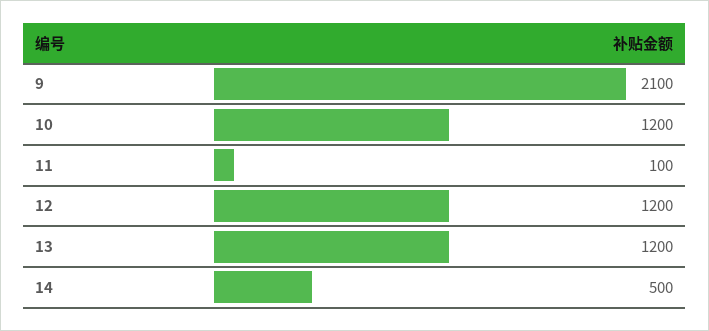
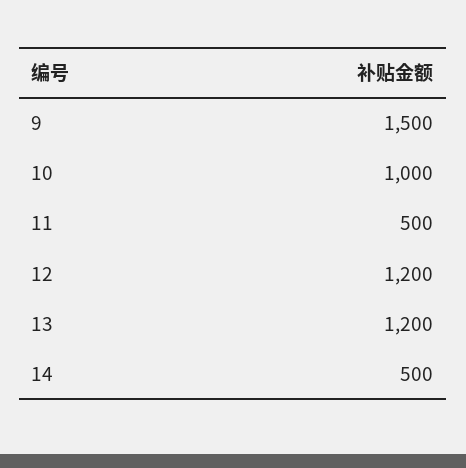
9: 2100 -> 1500
10: 1200 -> 1000
11: 100 -> 500

